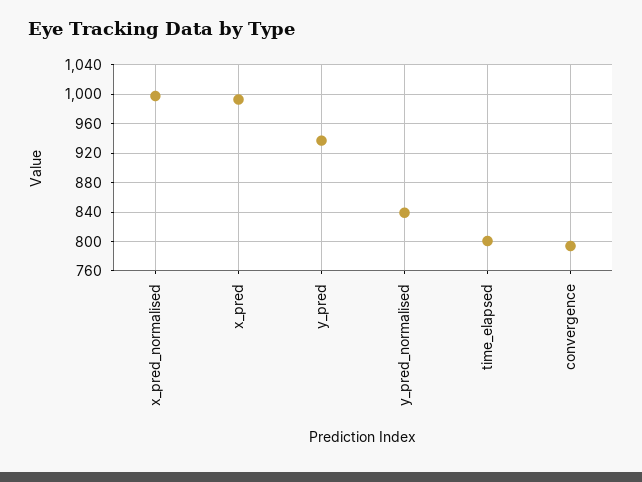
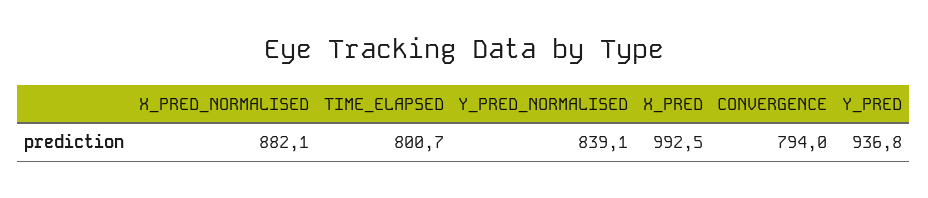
x_pred_normalised: 1000 -> 882.1

